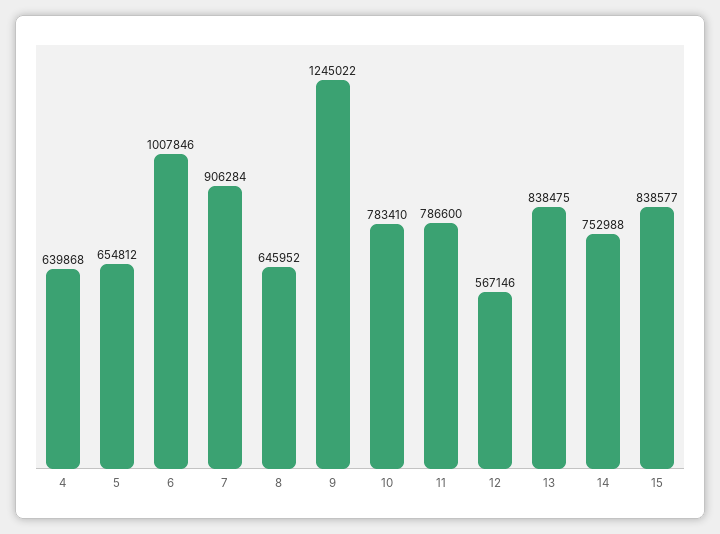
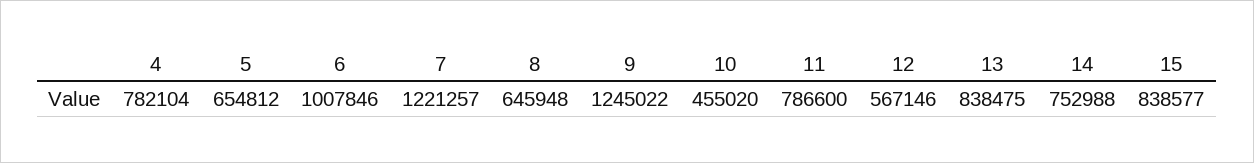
4: 639868 -> 782104
7: 906284 -> 1221257
8: 645952 -> 645948
10: 783410 -> 455020

